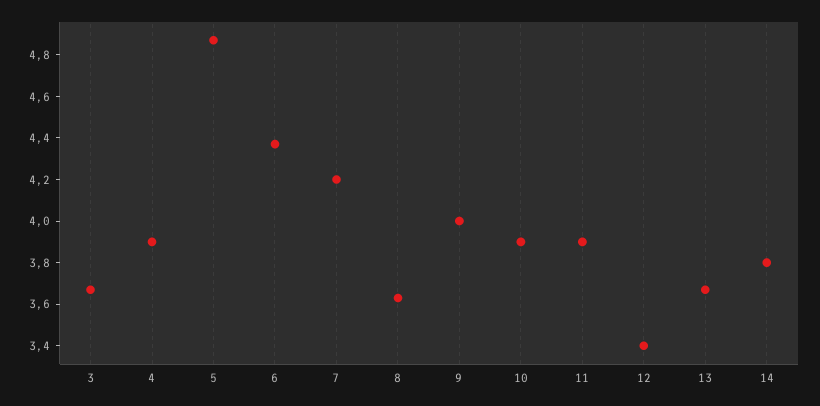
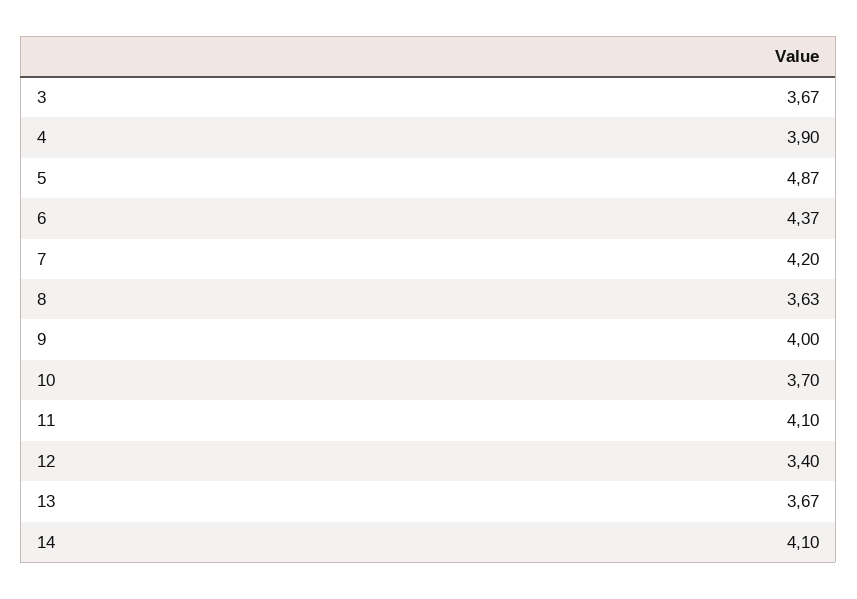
10: 3.9 -> 3.7
11: 3.9 -> 4.1
14: 3.8 -> 4.1

